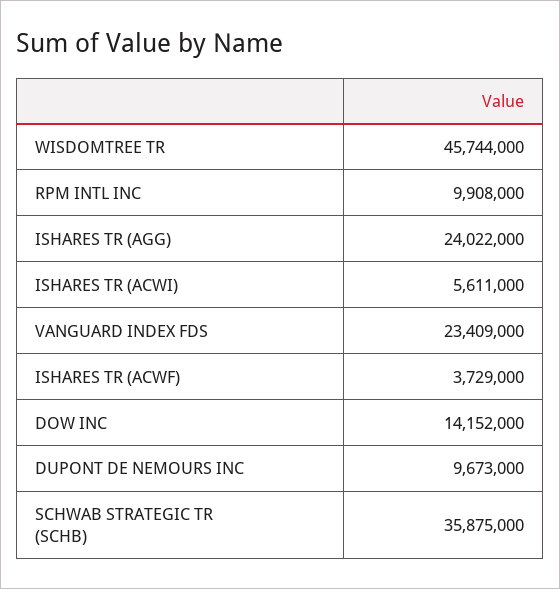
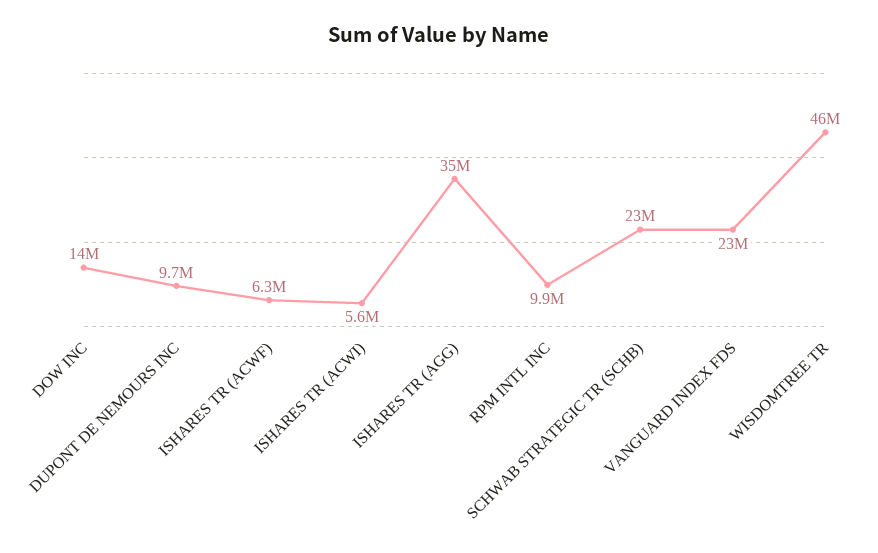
ISHARES TR (AGG): 24022000 -> 35000000
ISHARES TR (ACWF): 3729000 -> 6300000
SCHWAB STRATEGIC TR (SCHB): 35875000 -> 23000000

